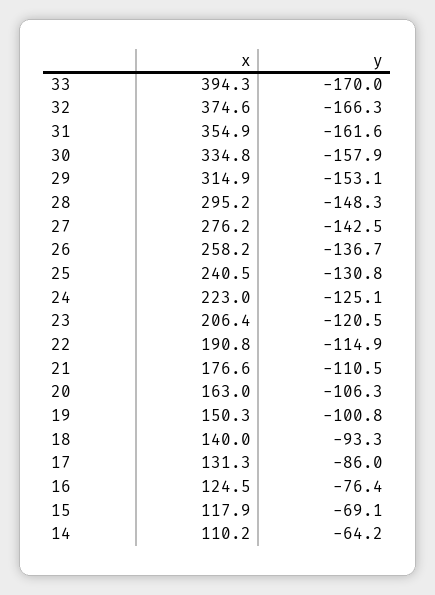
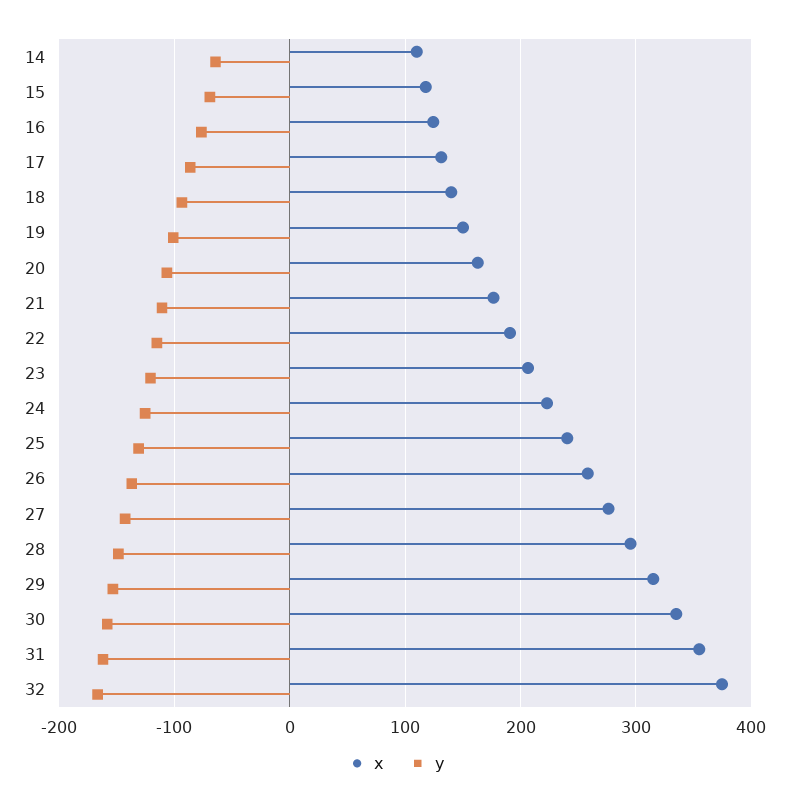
x, 33: 394.3 -> none
y, 33: -170 -> none

